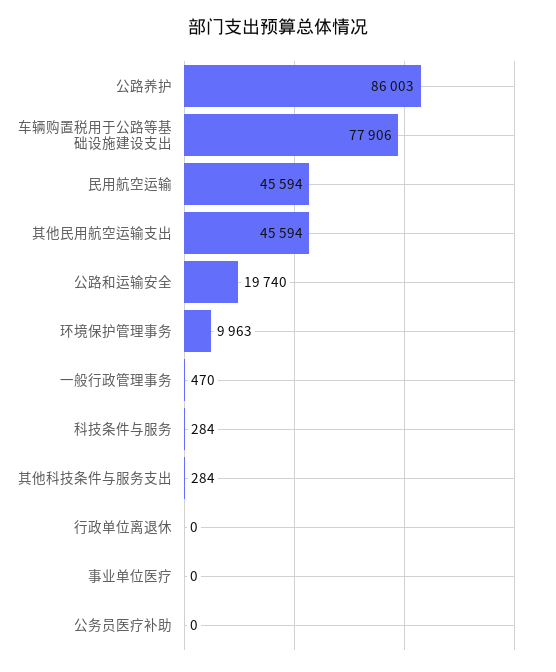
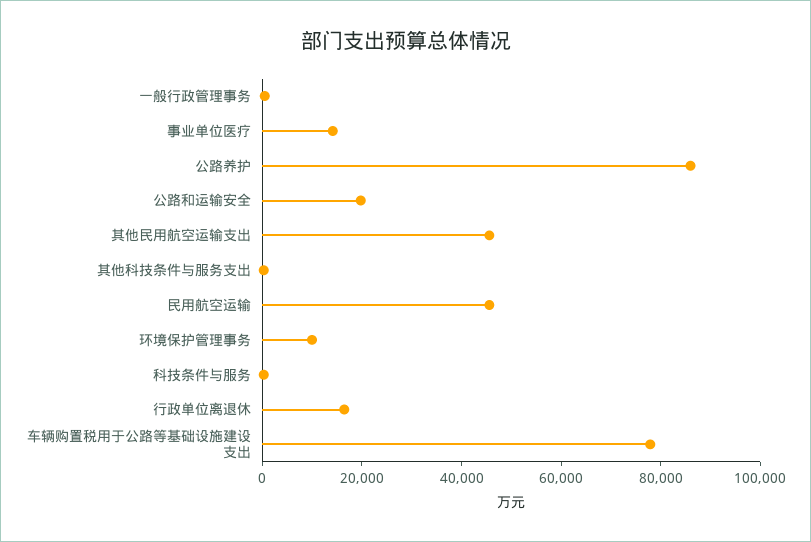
行政单位离退休: 0 -> 15000
事业单位医疗: 0 -> 15000
公务员医疗补助: 0 -> none

